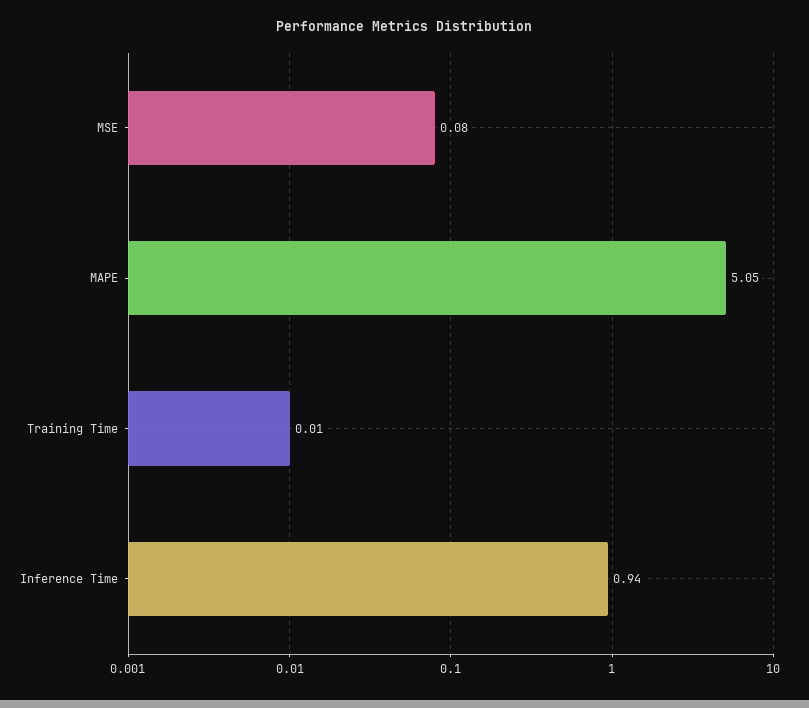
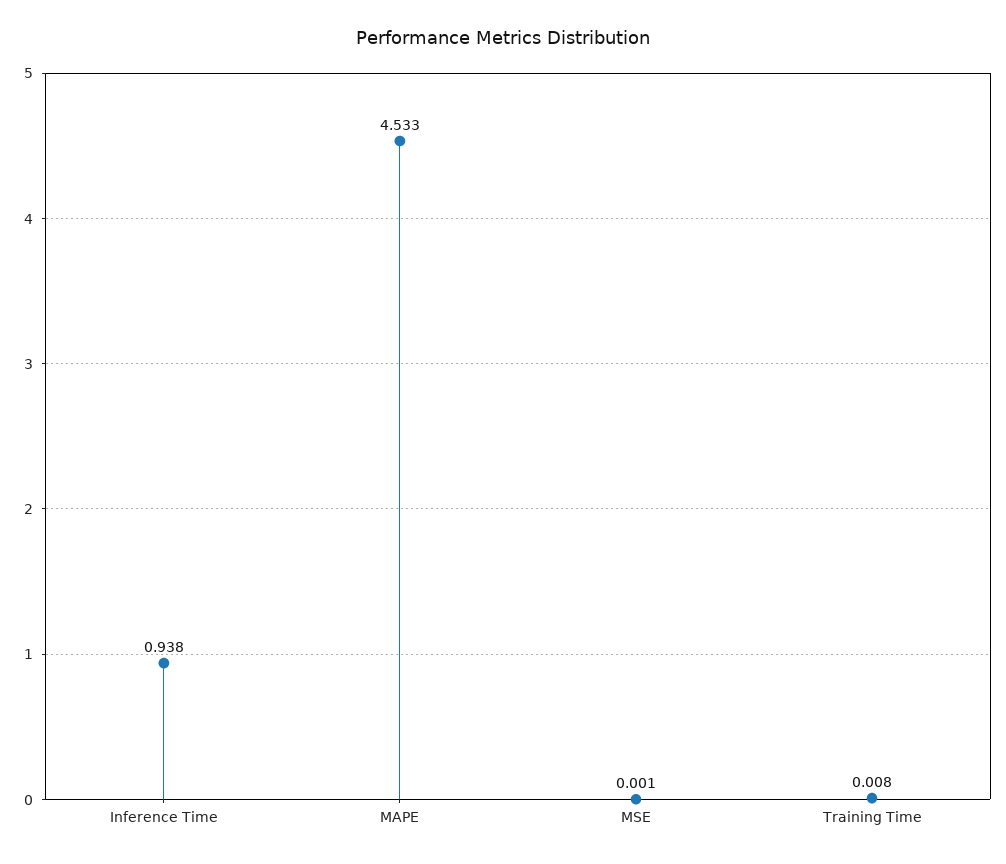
MSE: 0.08 -> 0.001
MAPE: 5.05 -> 4.533

